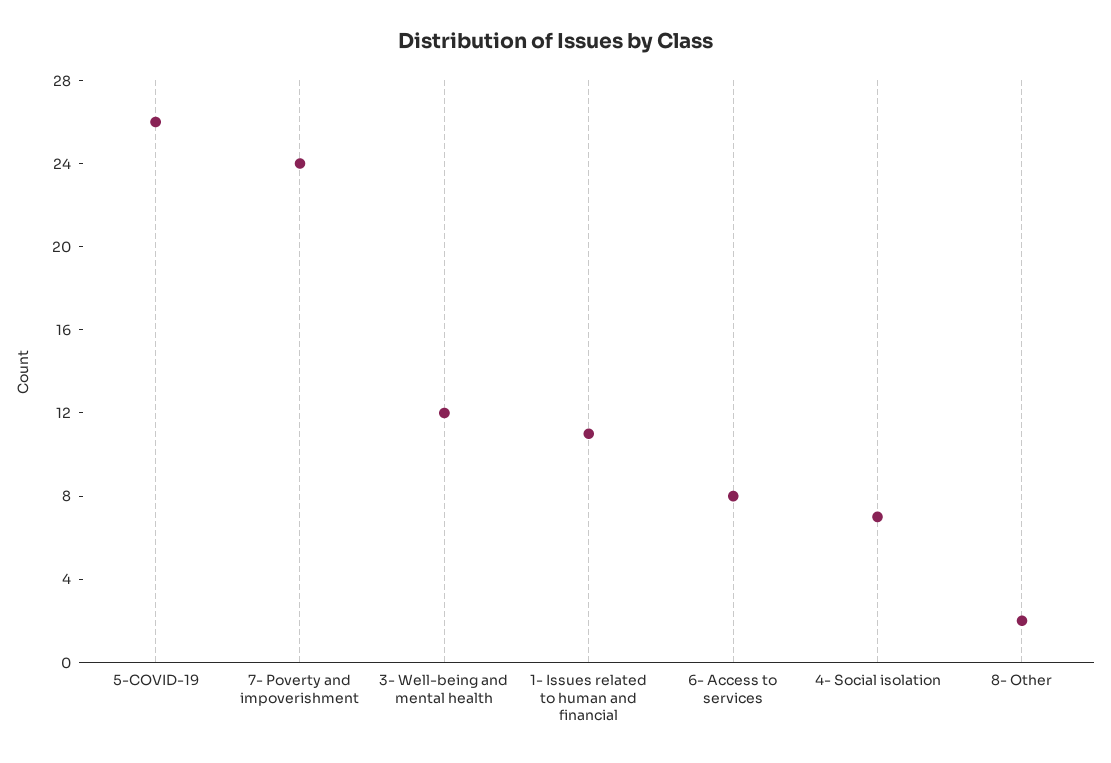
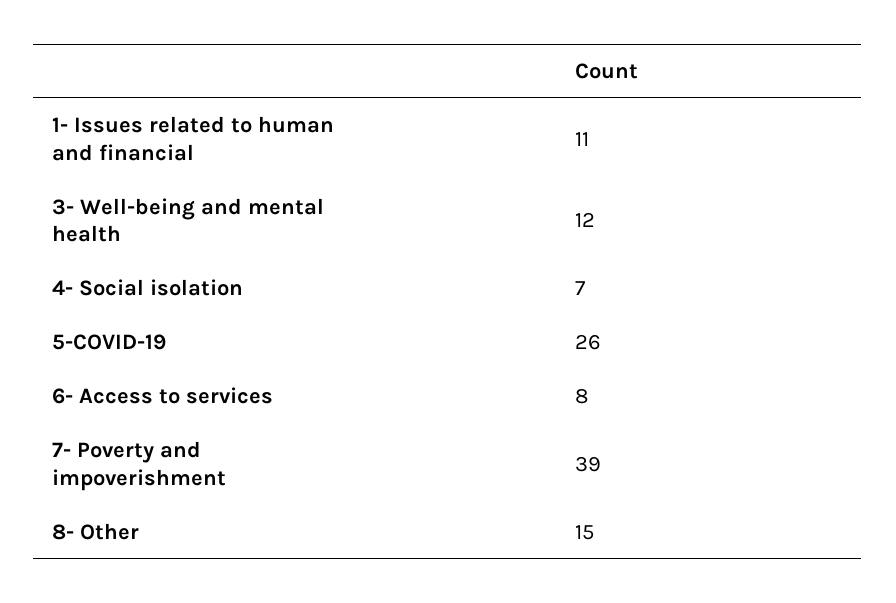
7- Poverty and impoverishment: 24 -> 39
8- Other: 2 -> 15

